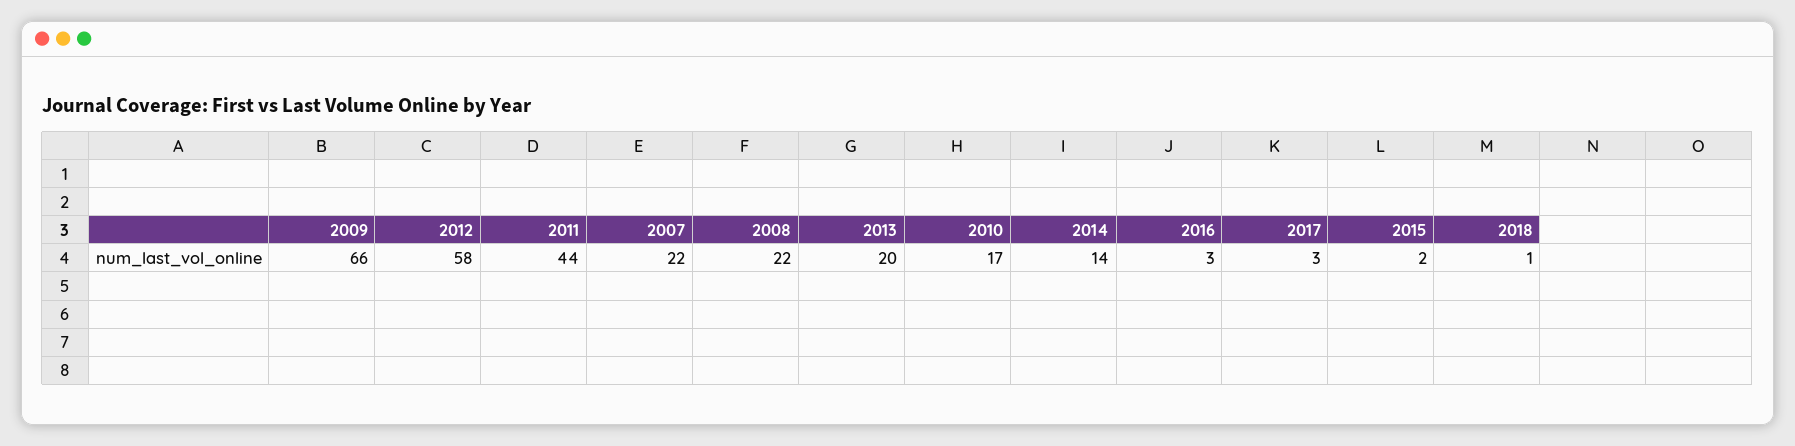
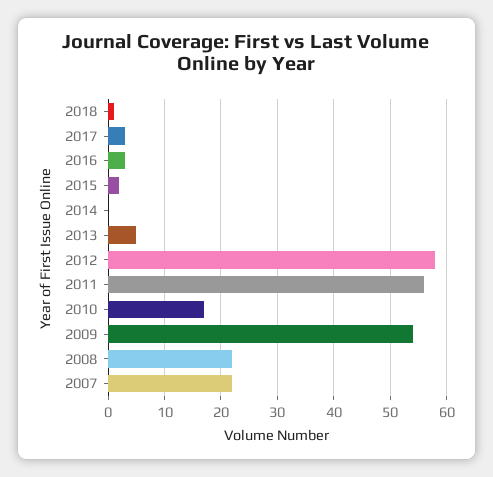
2009: 66 -> 55
2011: 44 -> 55
2013: 20 -> 5
2014: 14 -> 0

